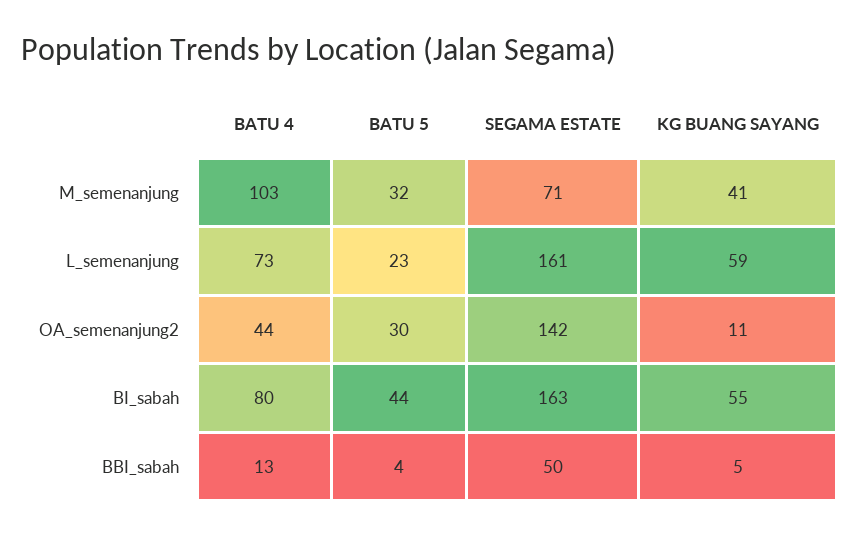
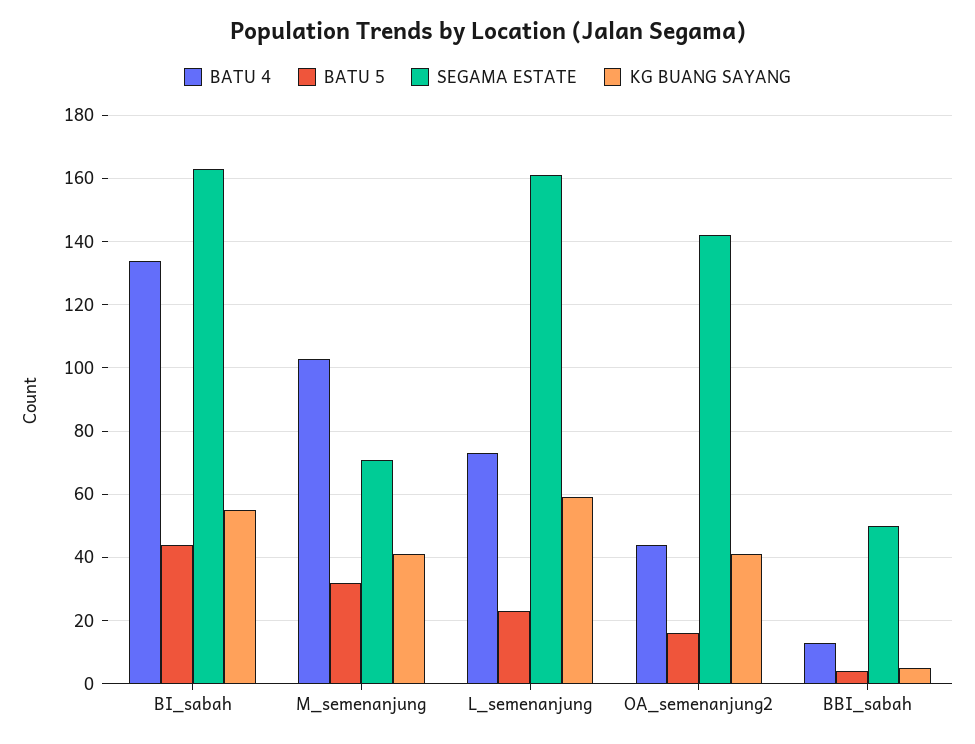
BATU 5, OA_semenanjung2: 30 -> 15
KG BUANG SAYANG, OA_semenanjung2: 11 -> 40
BATU 4, BI_sabah: 80 -> 135

